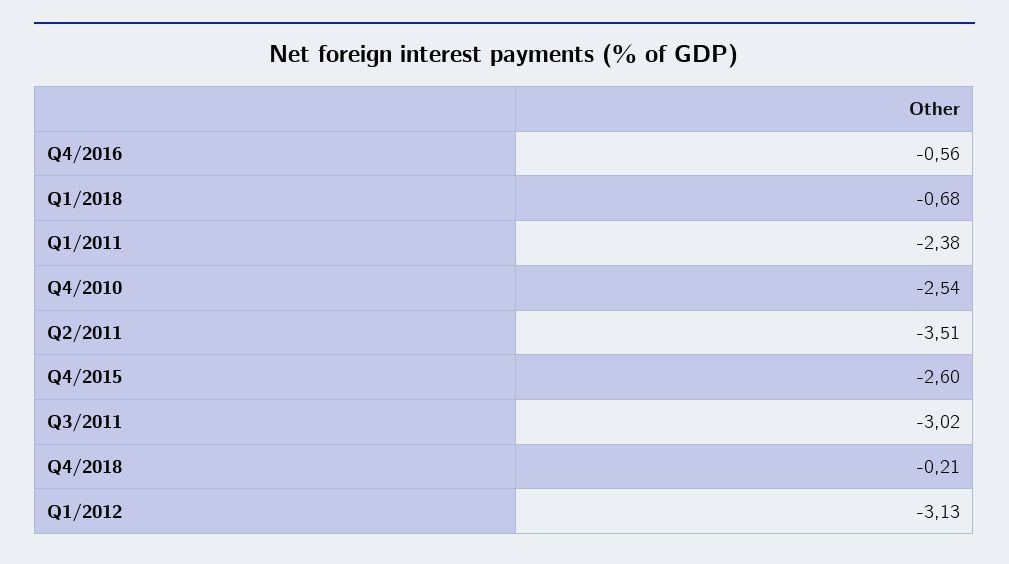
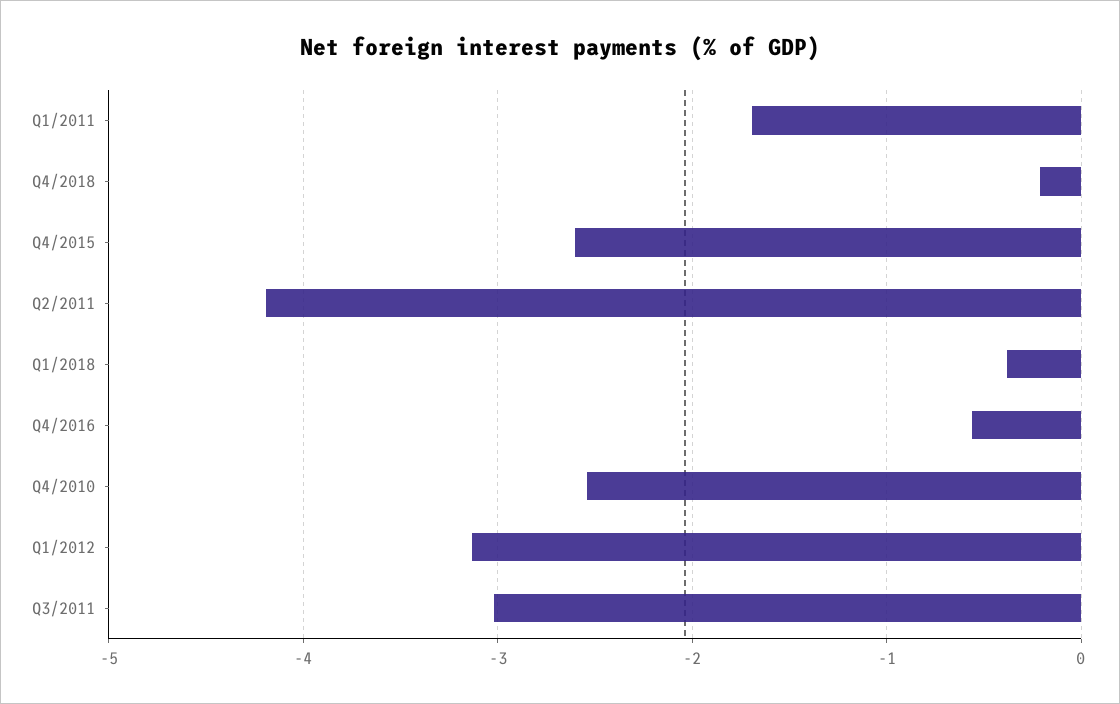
Q1/2018: -0.68 -> -0.4
Q1/2011: -2.38 -> -1.7
Q2/2011: -3.51 -> -4.2

